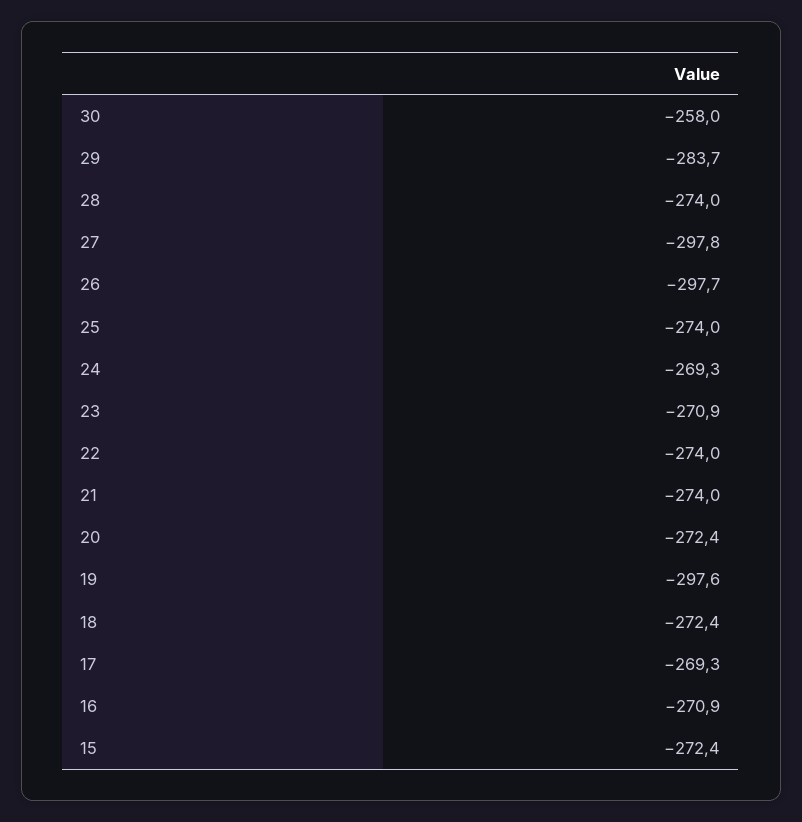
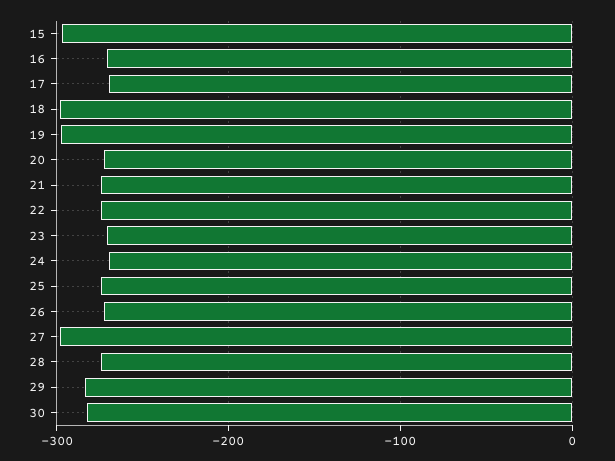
30: -258 -> -280
26: -297.7 -> -270
18: -272.4 -> -300
15: -272.4 -> -300

